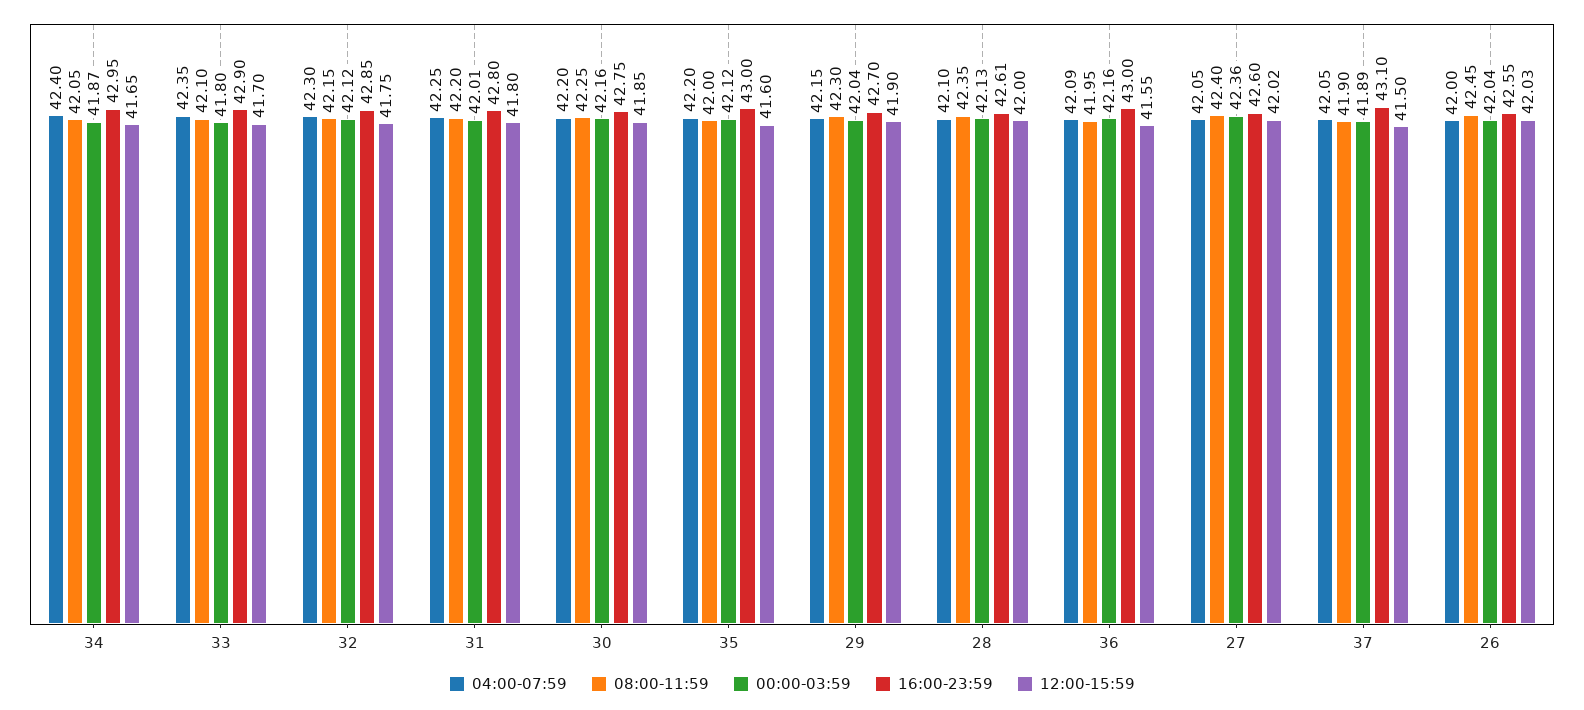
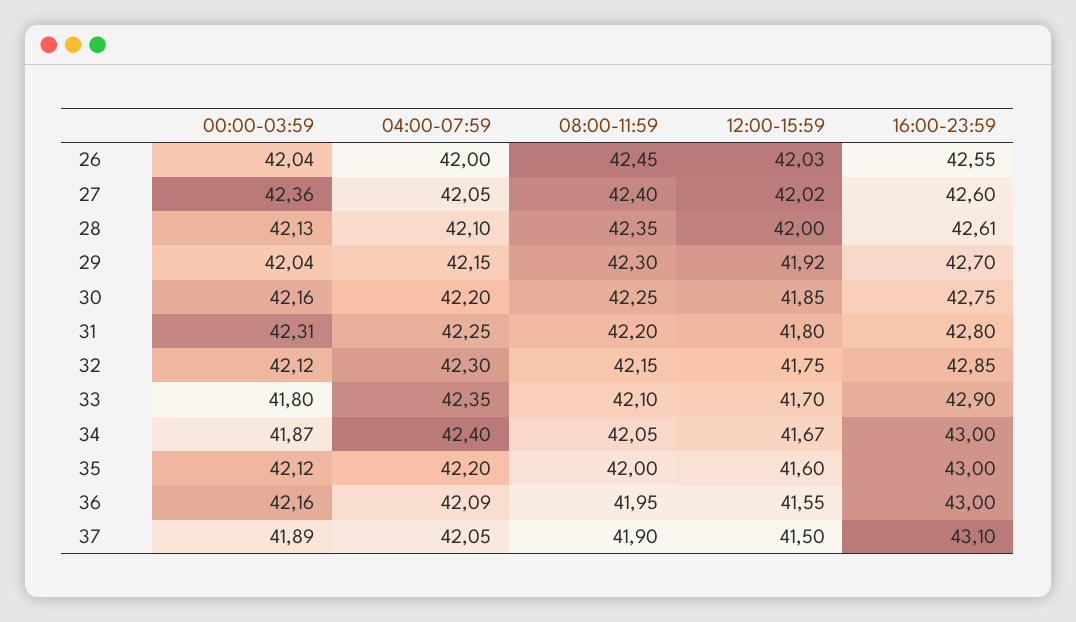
16:00-23:59, 34: 42.95 -> 43
12:00-15:59, 34: 41.65 -> 41.67
00:00-03:59, 31: 42.01 -> 42.31
12:00-15:59, 29: 41.9 -> 41.92

